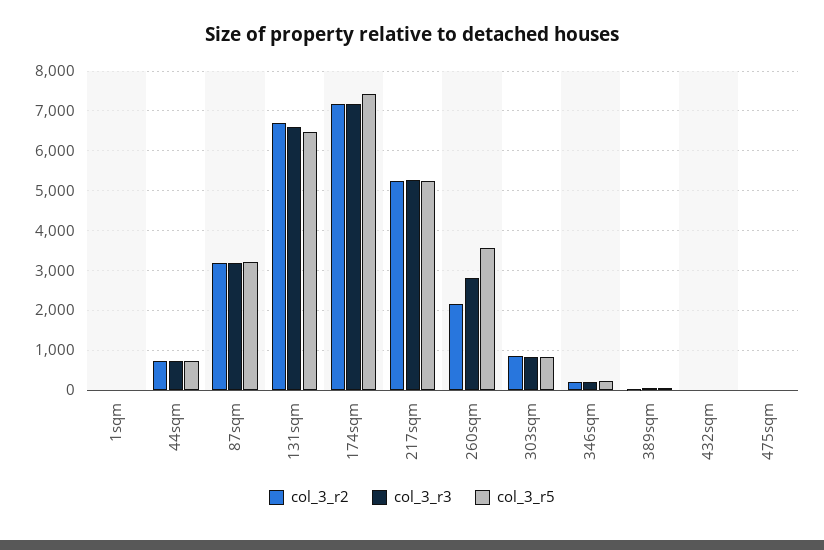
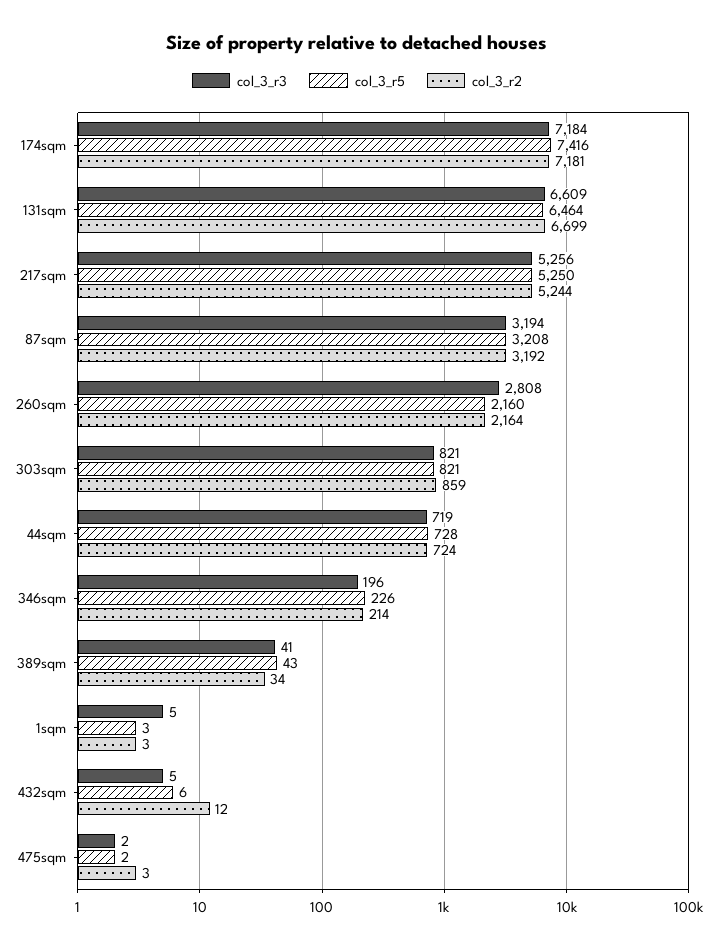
col_3_r5, 260sqm: 3600 -> 2160

